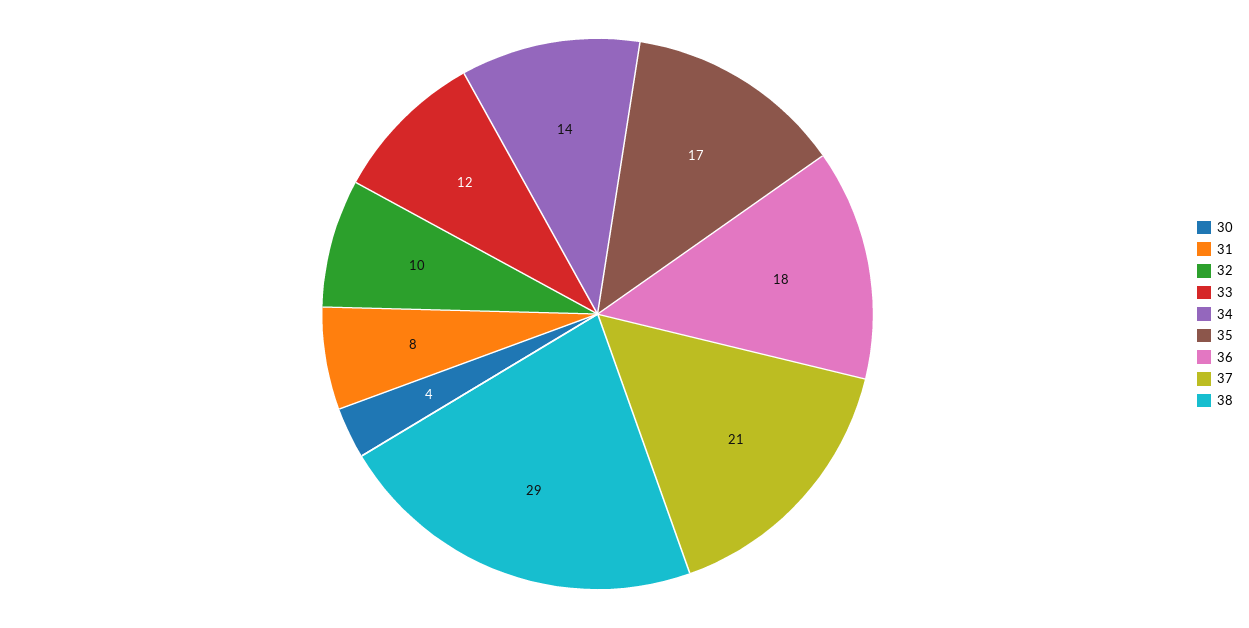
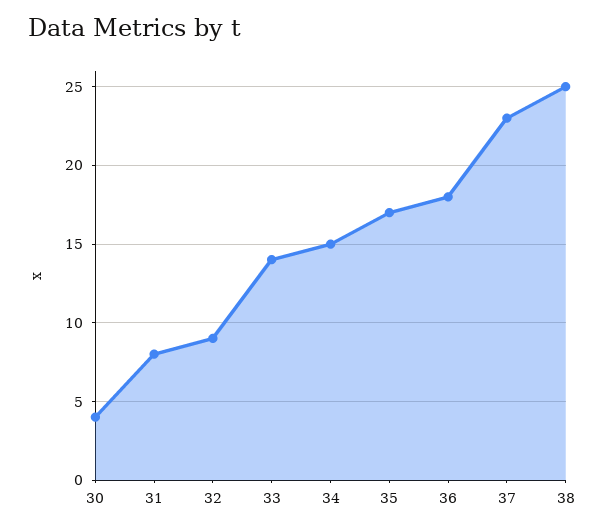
32: 10 -> 9
33: 12 -> 14
34: 14 -> 15
37: 21 -> 23
38: 29 -> 25

